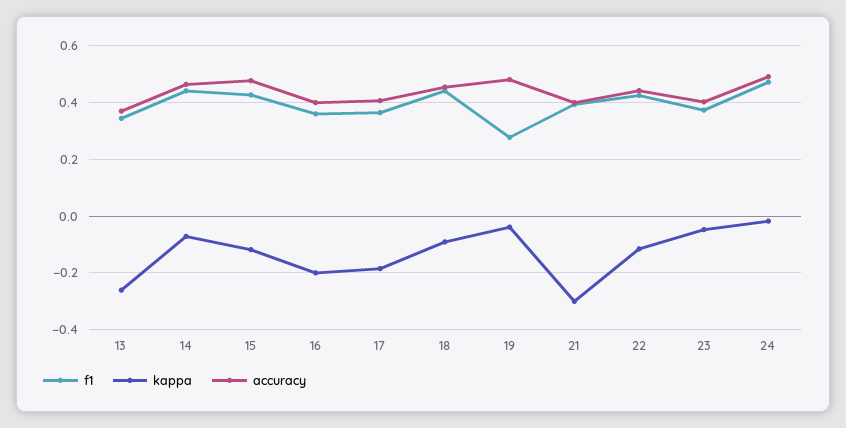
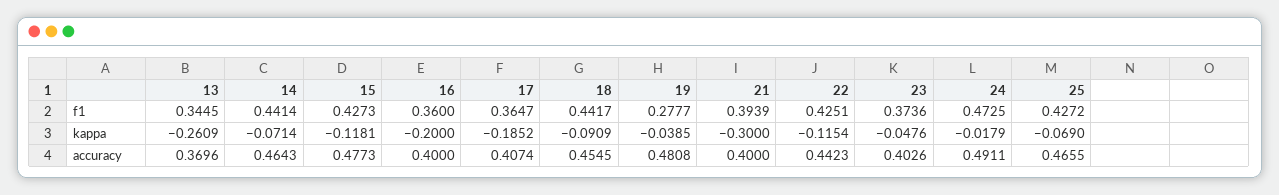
f1, 25: none -> 0.4272
kappa, 25: none -> -0.069
accuracy, 25: none -> 0.4655

